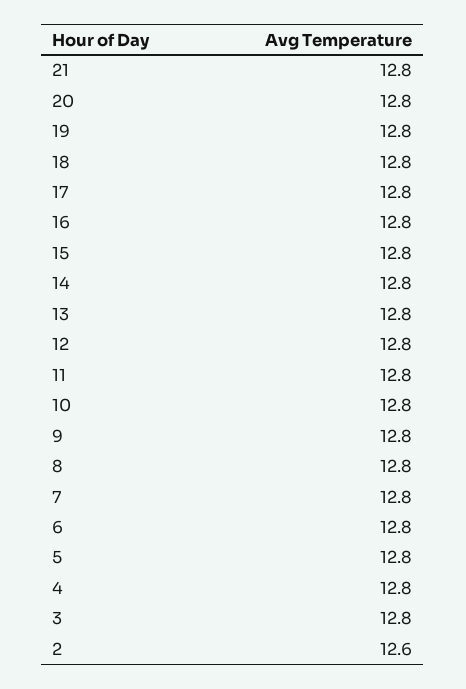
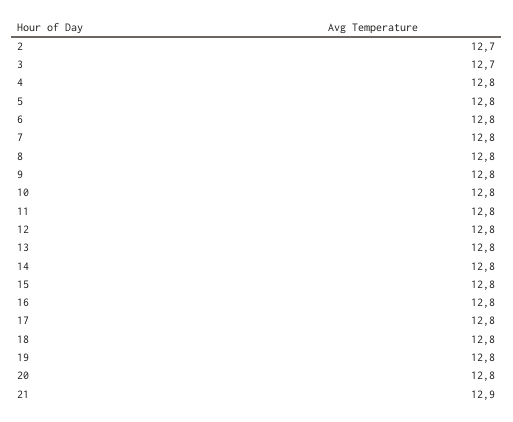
21: 12.8 -> 12.9
3: 12.8 -> 12.7
2: 12.6 -> 12.7

